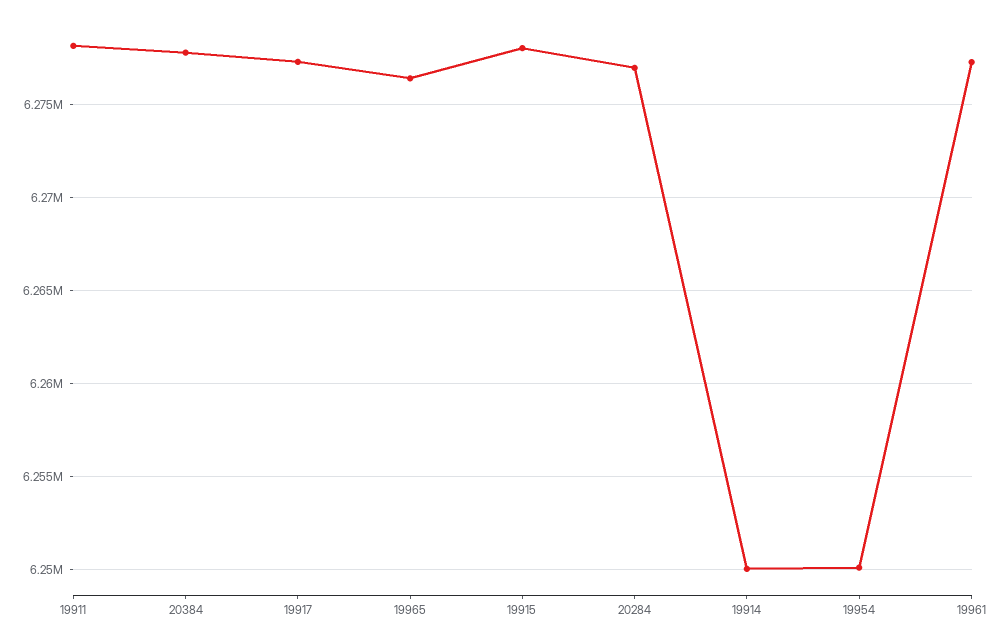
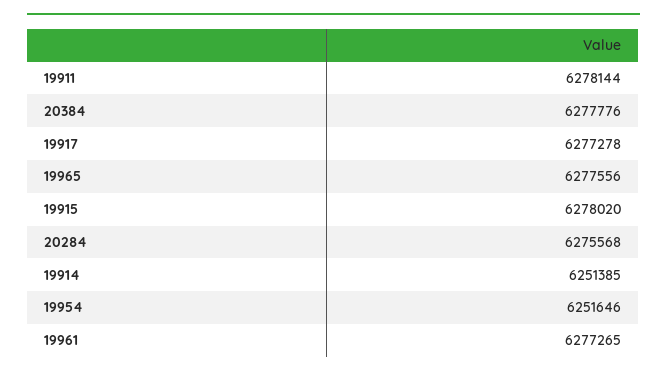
19965: 6276500 -> 6277556
20284: 6277000 -> 6275568
19914: 6250000 -> 6251385
19954: 6250000 -> 6251646

